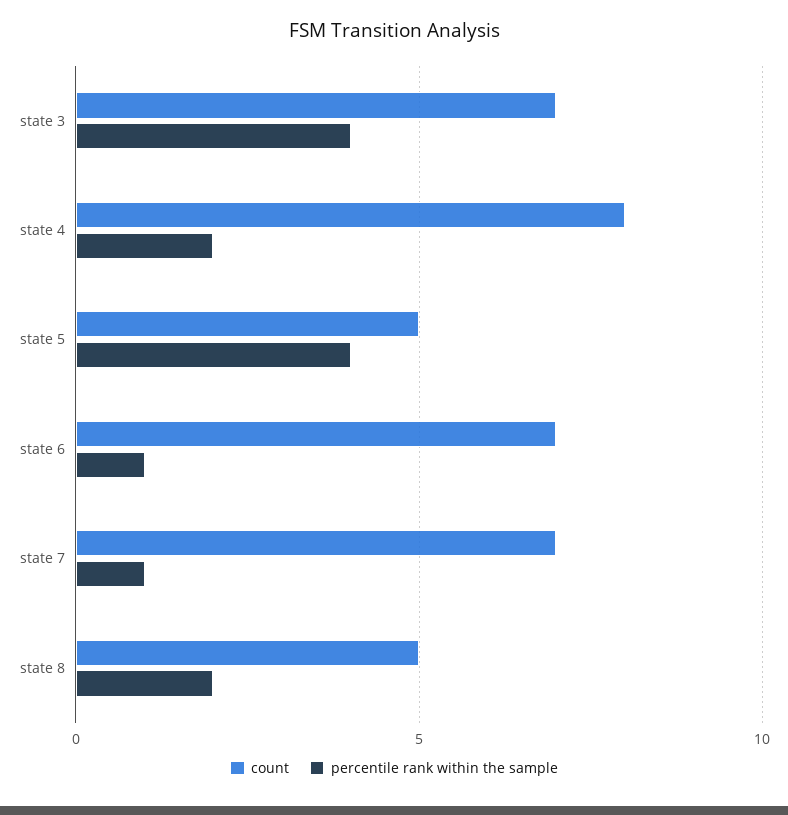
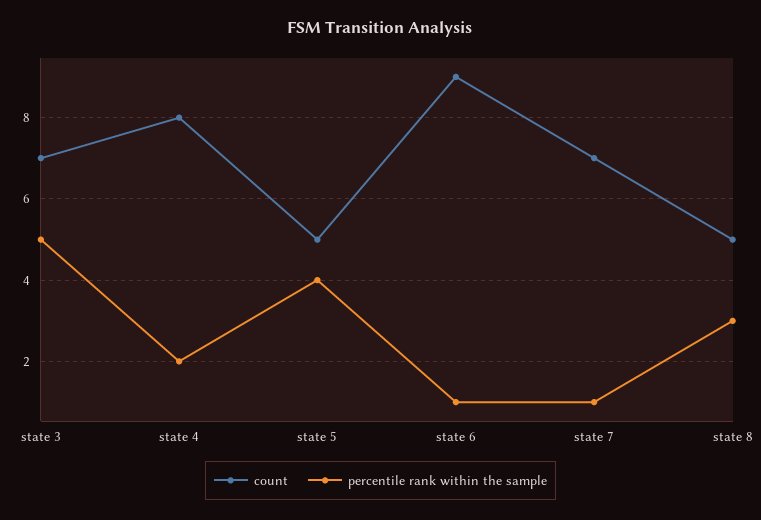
percentile rank within the sample, state 3: 4 -> 5
count, state 6: 7 -> 9
percentile rank within the sample, state 8: 2 -> 3

